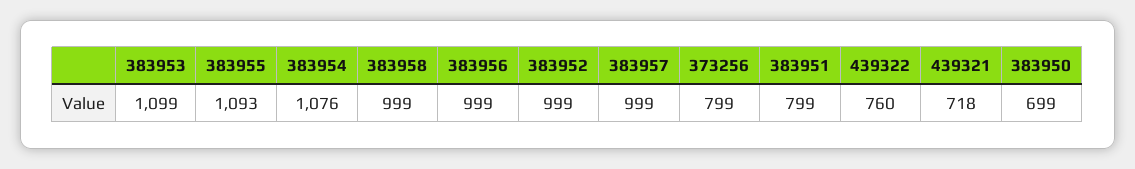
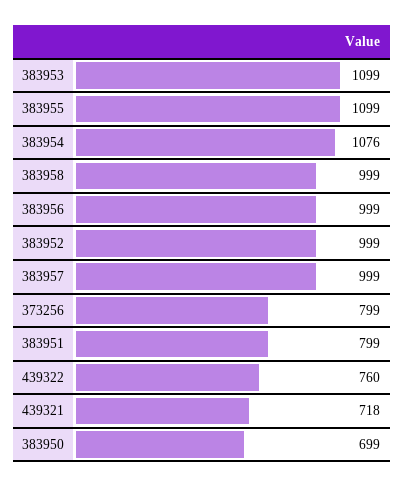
383955: 1093 -> 1099

